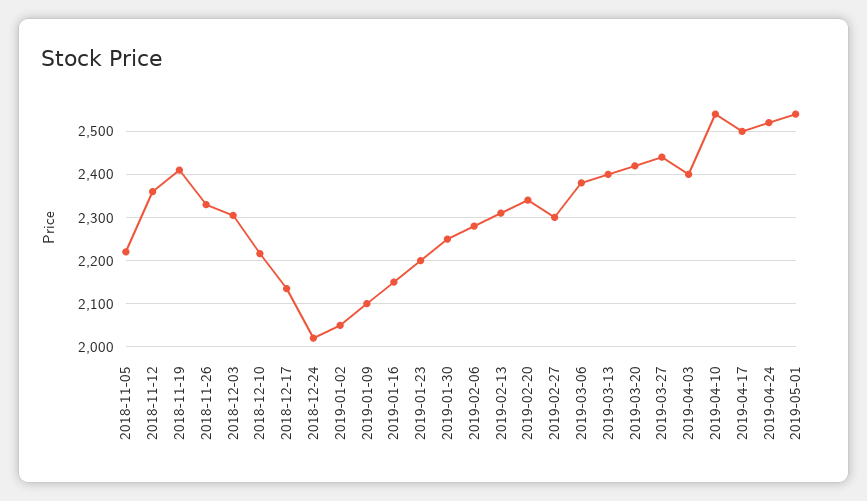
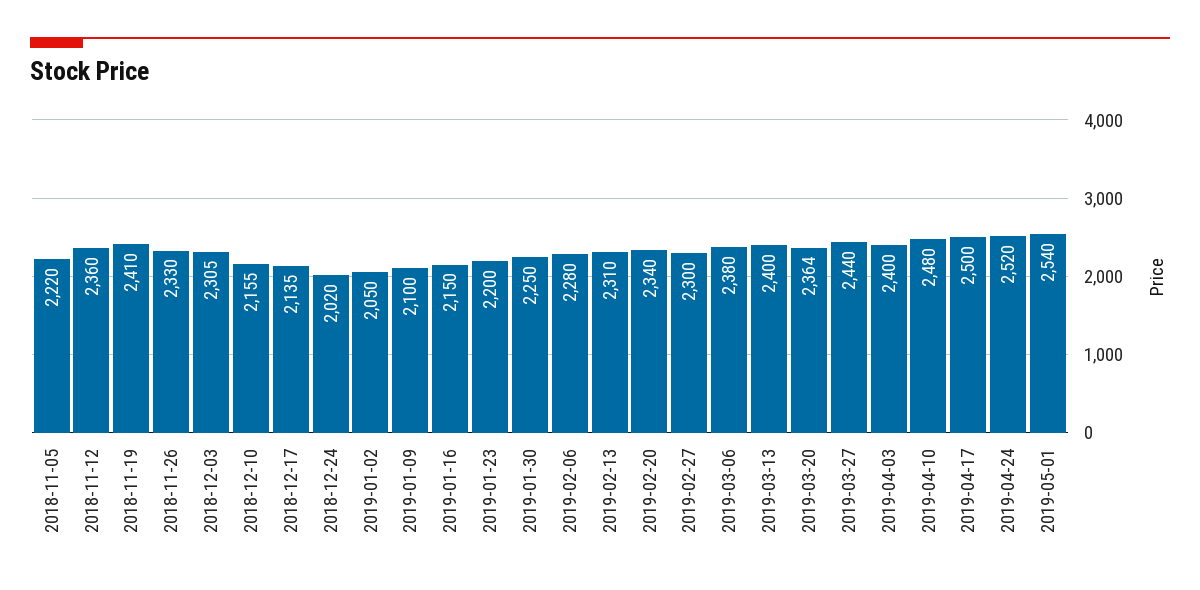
2018-12-10: 2220 -> 2155
2019-03-20: 2420 -> 2364
2019-04-10: 2540 -> 2480

